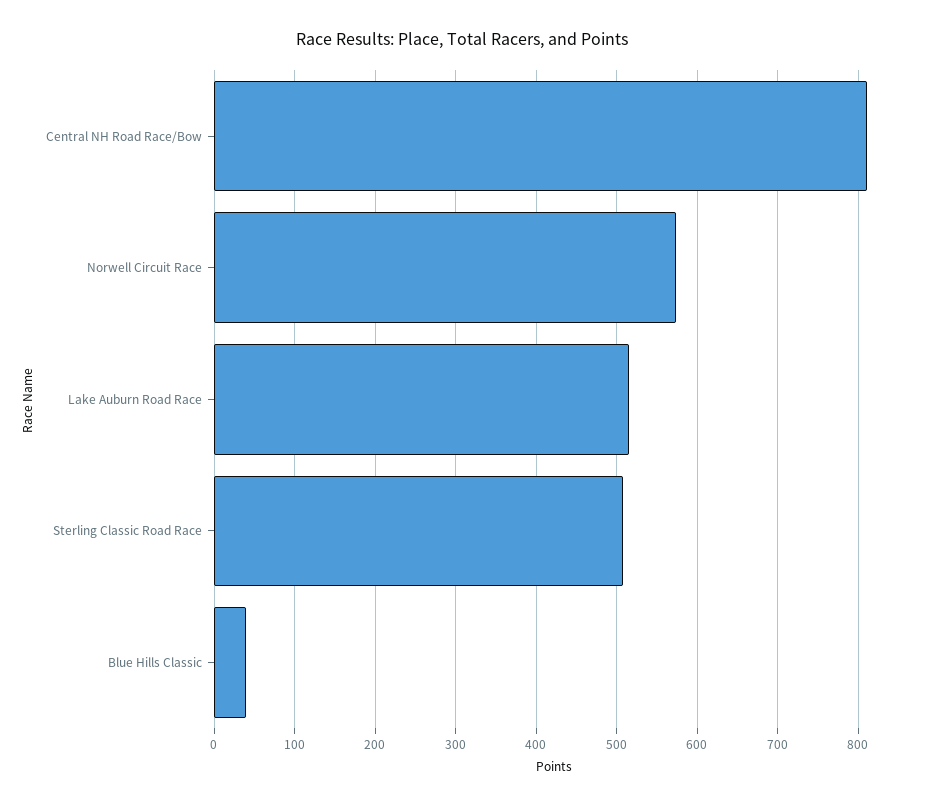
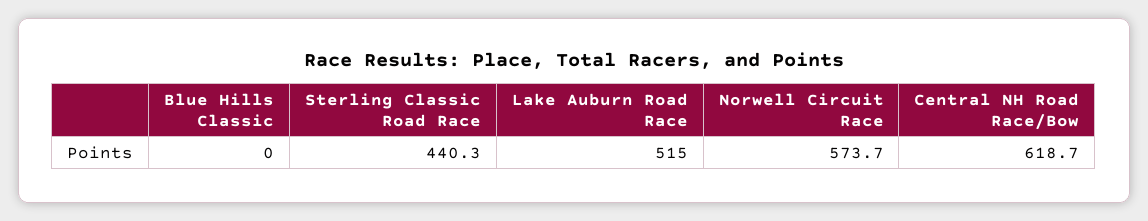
Central NH Road Race/Bow: 810 -> 618.7
Sterling Classic Road Race: 510 -> 440.3
Blue Hills Classic: 40 -> 0

